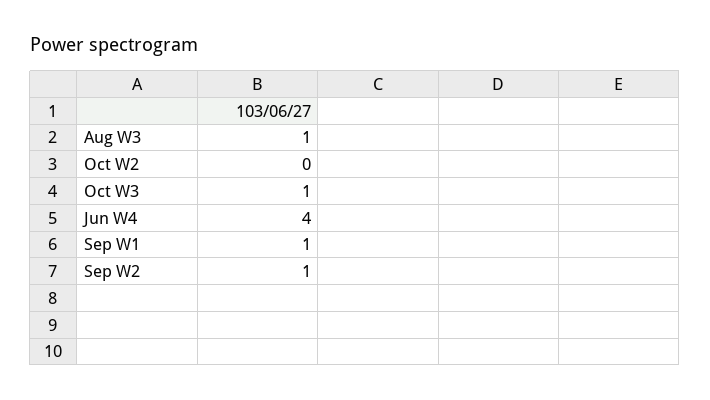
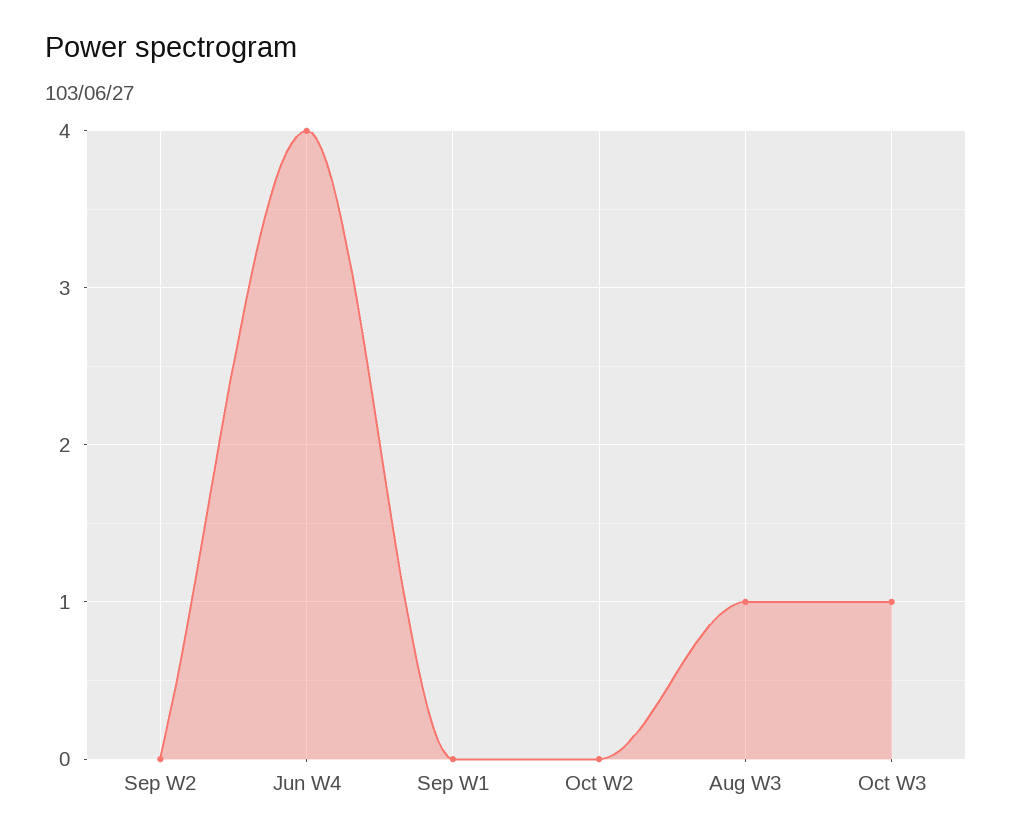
Sep W1: 1 -> 0
Sep W2: 1 -> 0

